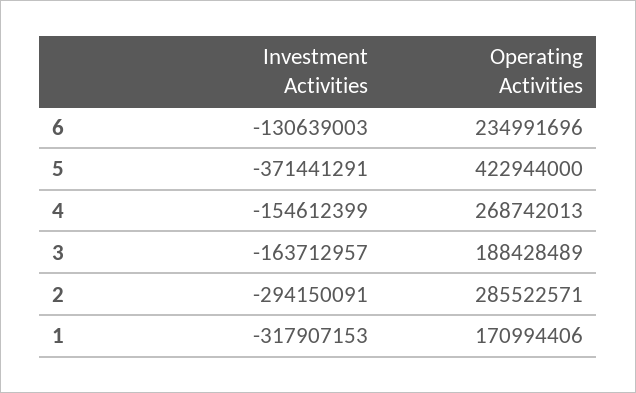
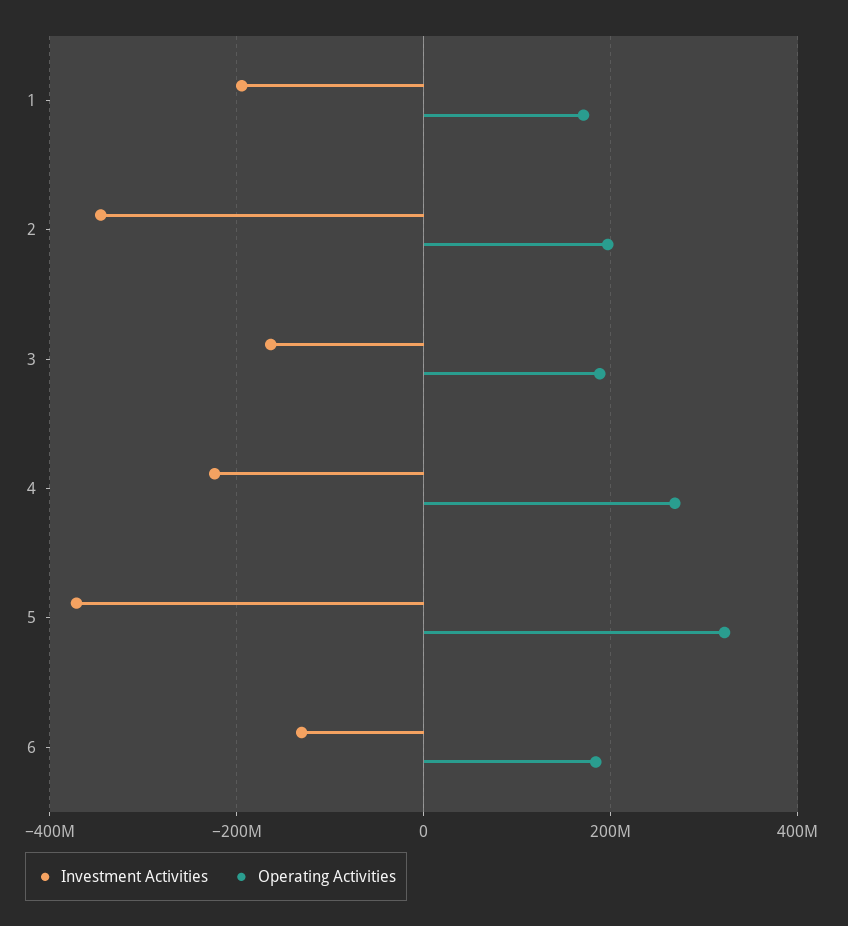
Operating Activities, 6: 234991696 -> 180000000
Operating Activities, 5: 422944000 -> 320000000
Investment Activities, 4: -154612399 -> -220000000
Investment Activities, 2: -294150091 -> -340000000
Operating Activities, 2: 285522571 -> 200000000
Investment Activities, 1: -317907153 -> -200000000

